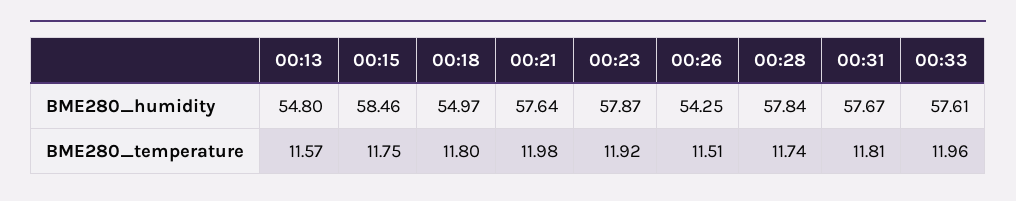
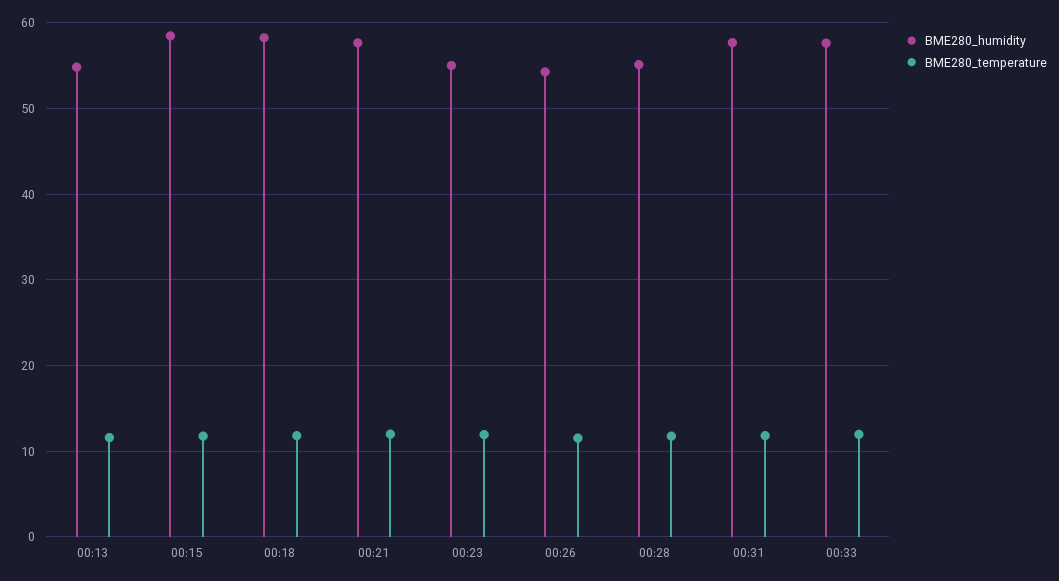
BME280_humidity, 00:18: 54.97 -> 58
BME280_humidity, 00:23: 57.87 -> 55
BME280_humidity, 00:28: 57.84 -> 55

